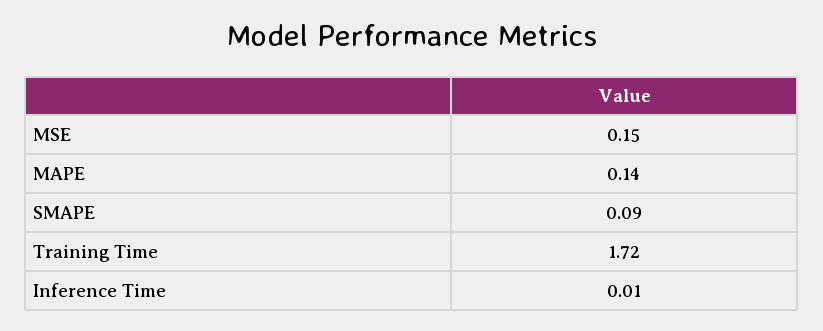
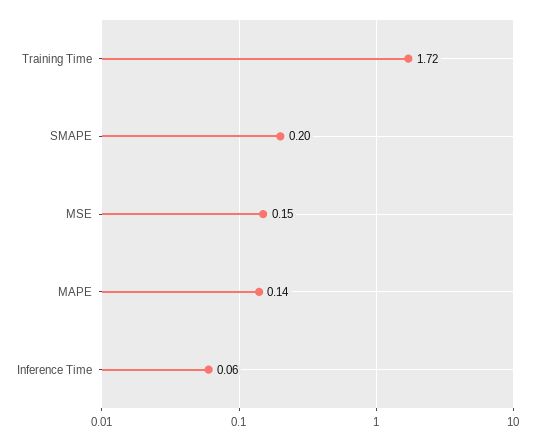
SMAPE: 0.09 -> 0.2
Inference Time: 0.01 -> 0.06

